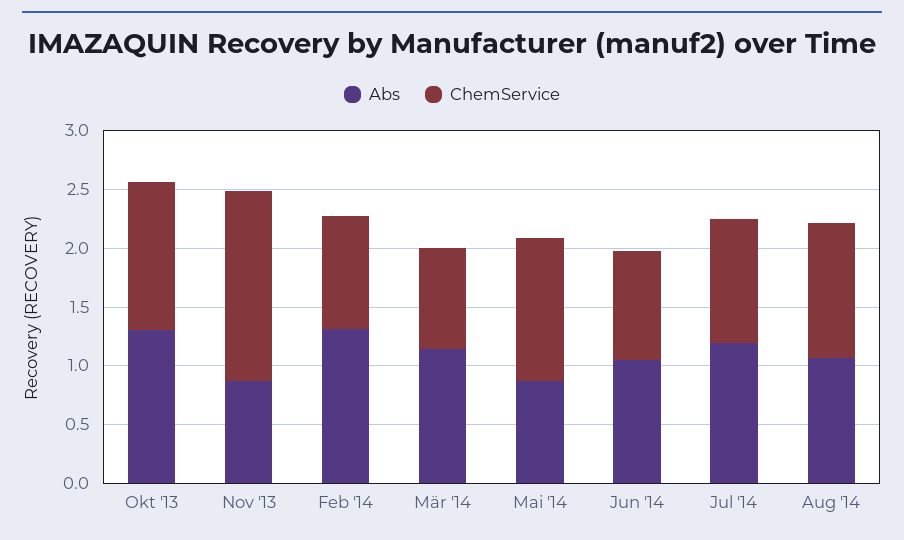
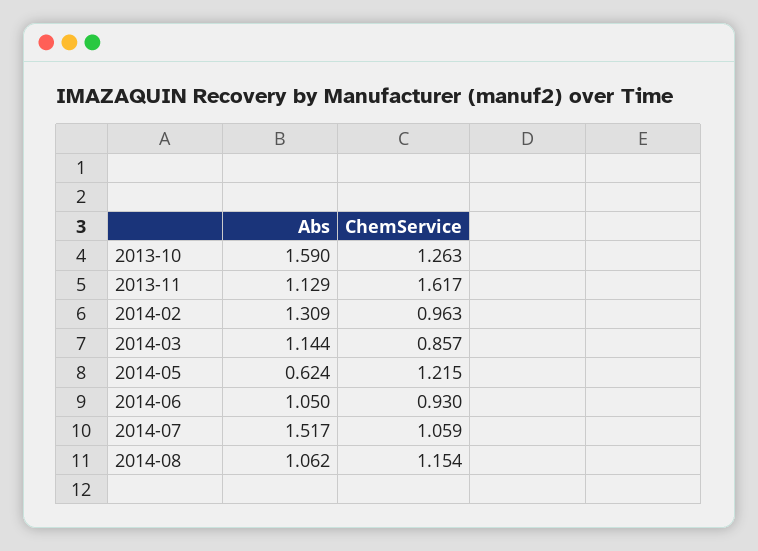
Abs, Okt '13: 1.3 -> 1.59
Abs, Nov '13: 0.9 -> 1.129
Abs, Mai '14: 0.9 -> 0.624
Abs, Jul '14: 1.2 -> 1.517

